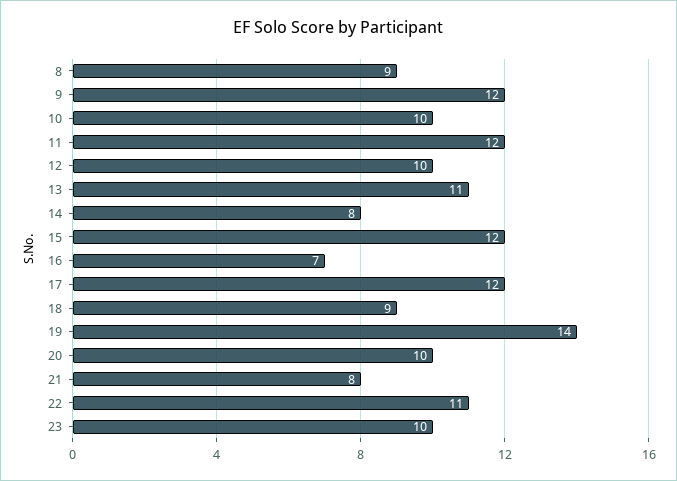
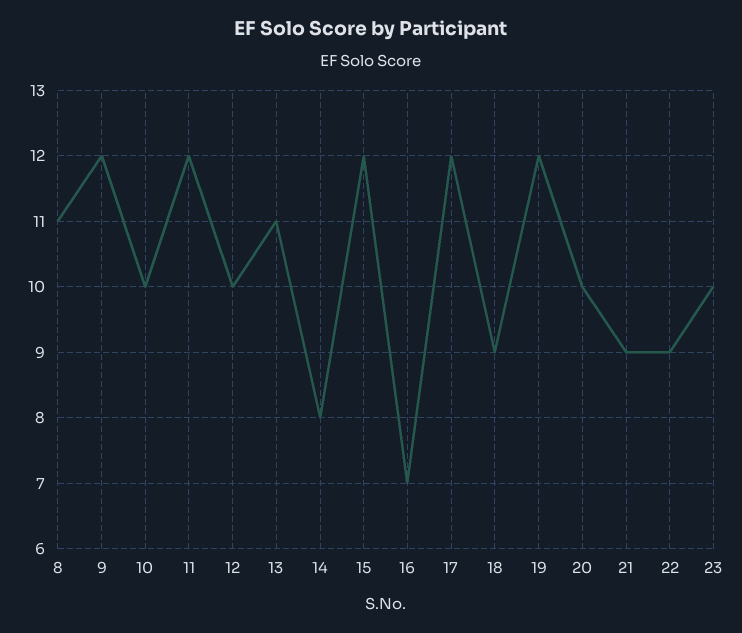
8: 9 -> 11
19: 14 -> 12
21: 8 -> 9
22: 11 -> 9

